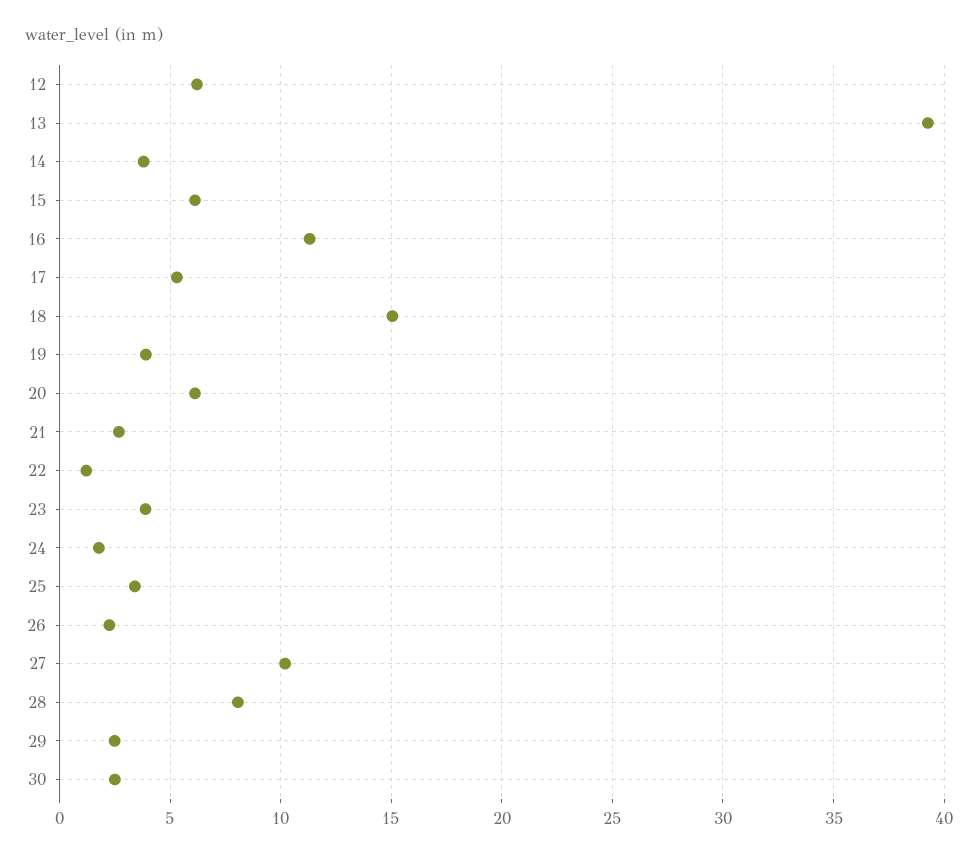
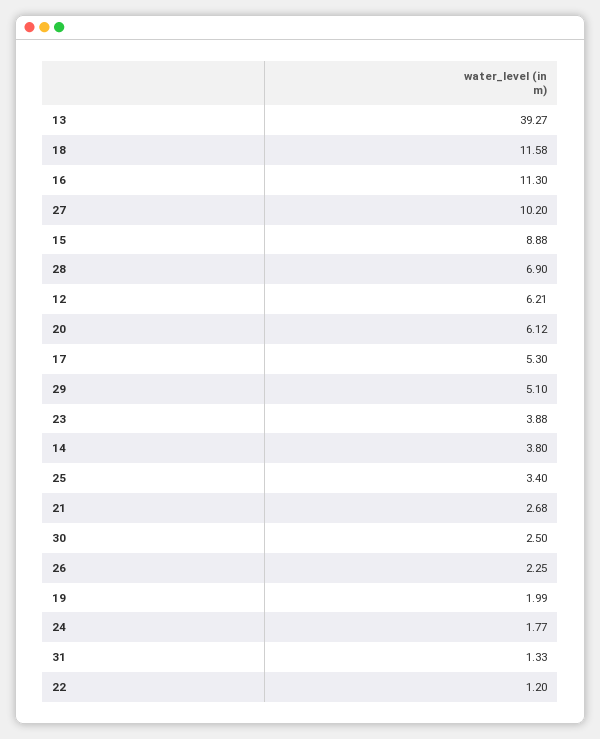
15: 6 -> 8.88
18: 15 -> 11.58
19: 4 -> 1.99
28: 8 -> 6.9
29: 2.5 -> 5.1
31: none -> 1.33

